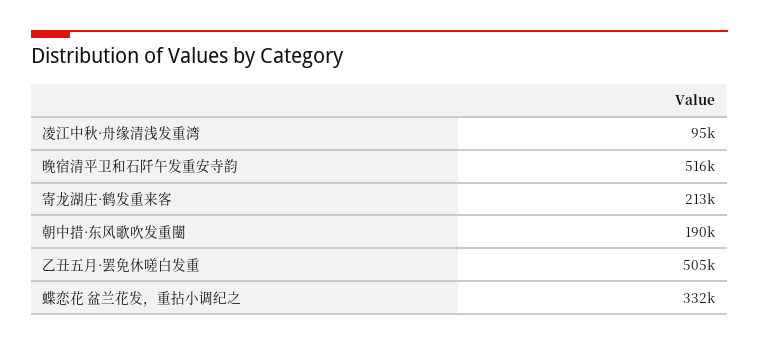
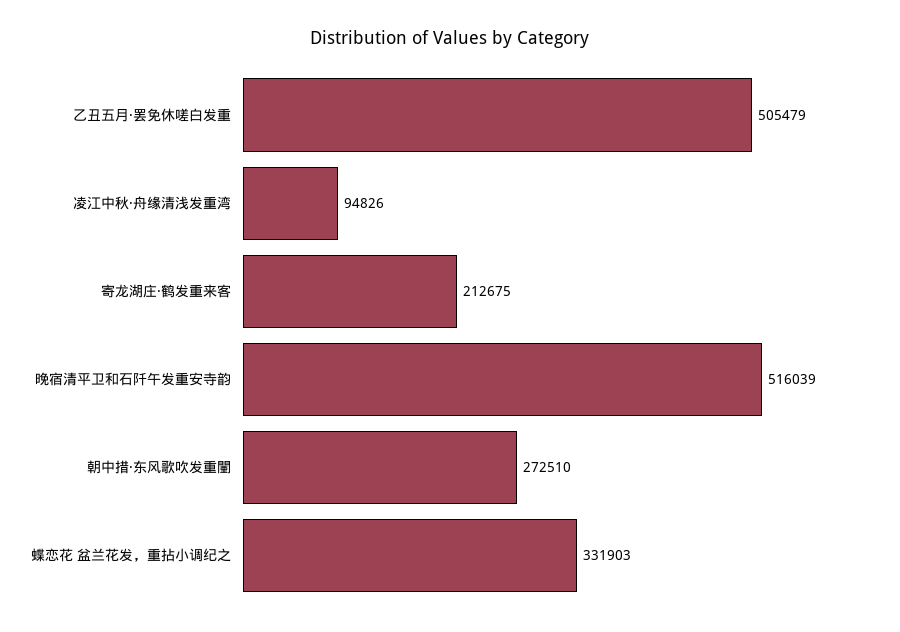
朝中措·东风歌吹发重闉: 190000 -> 272510

